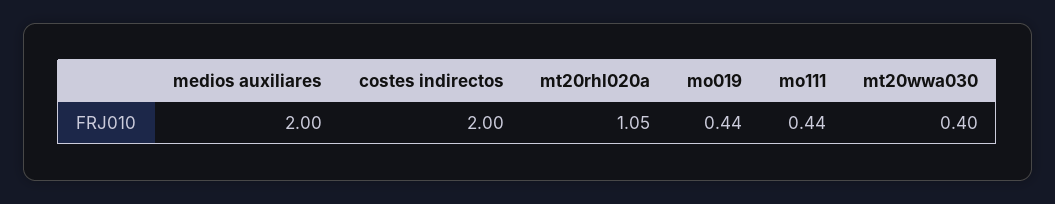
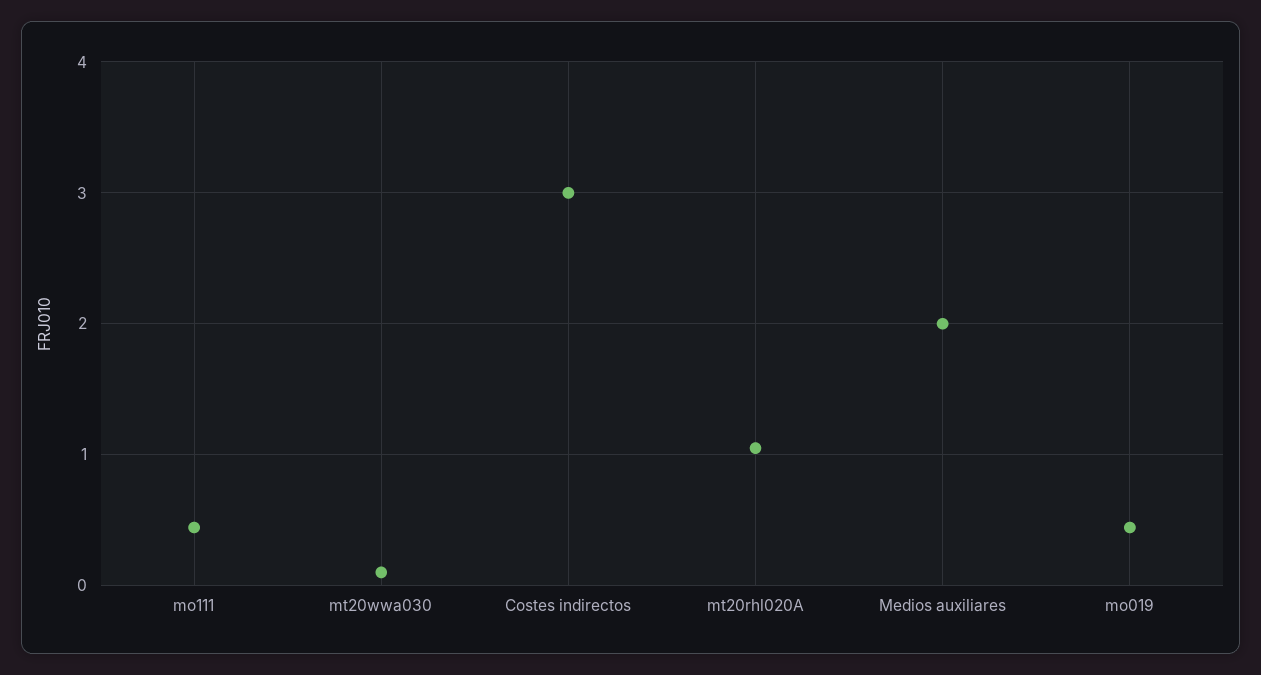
costes indirectos: 2 -> 3
mt20wwa030: 0.4 -> 0.1

